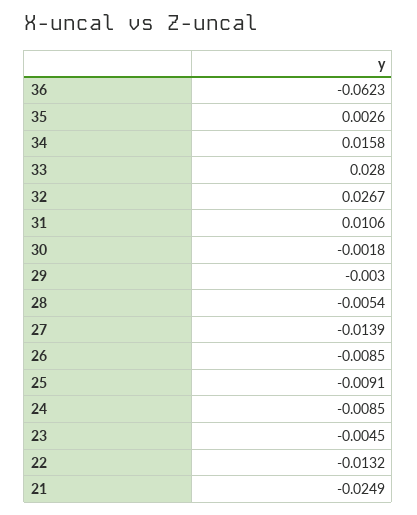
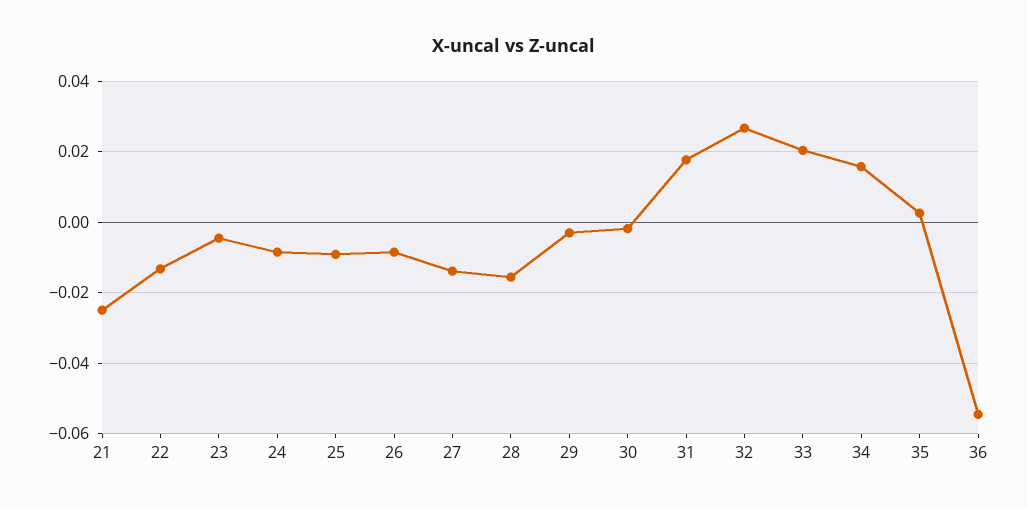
36: -0.0623 -> -0.054
33: 0.028 -> 0.02
31: 0.0106 -> 0.018
28: -0.0054 -> -0.016

